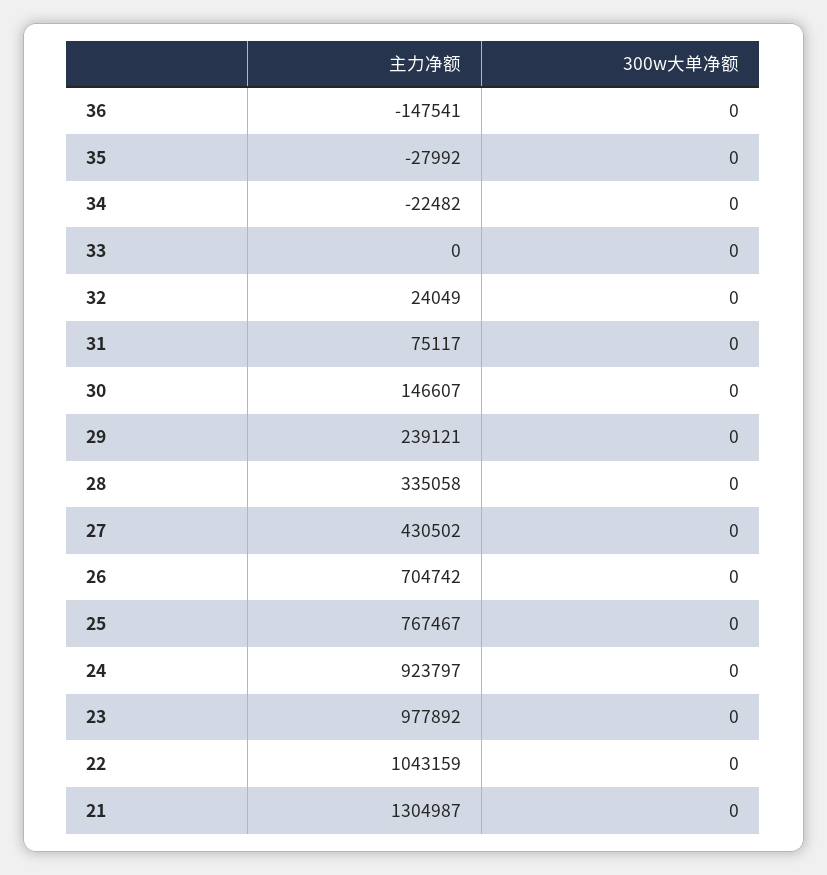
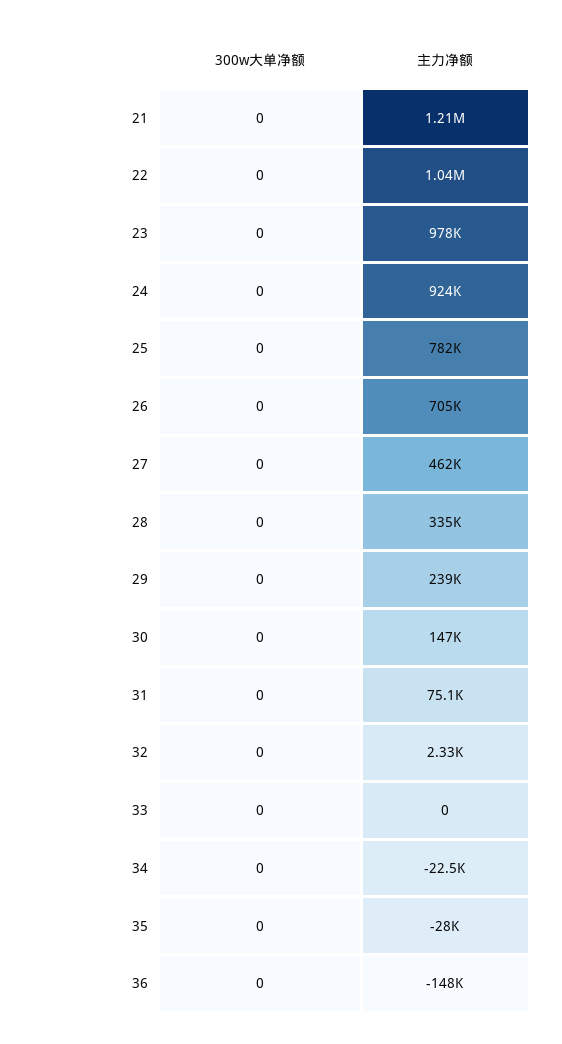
主力净额, 32: 24049 -> 2330
主力净额, 27: 430502 -> 462000
主力净额, 25: 767467 -> 782000
主力净额, 21: 1304987 -> 1210000

